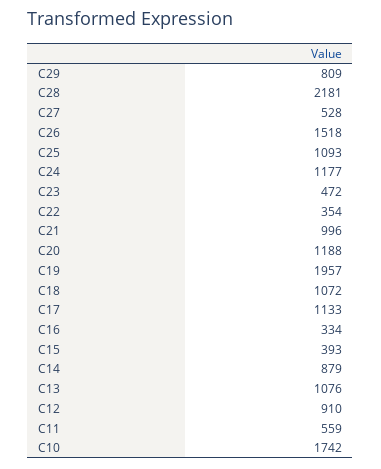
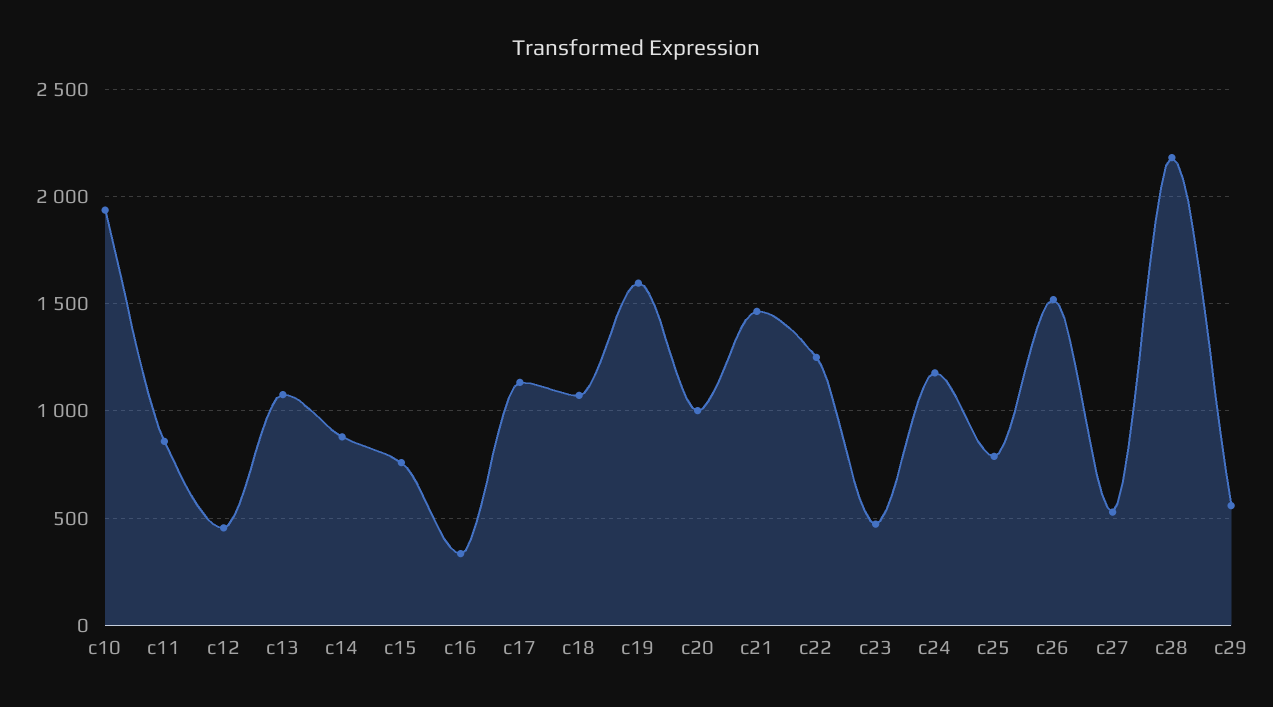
C29: 809 -> 550
C25: 1093 -> 800
C22: 354 -> 1250
C21: 996 -> 1450
C20: 1188 -> 1000
C19: 1957 -> 1600
C15: 393 -> 750
C12: 910 -> 450
C11: 559 -> 850
C10: 1742 -> 1950

